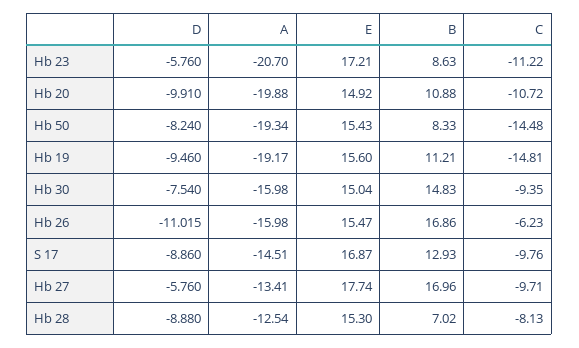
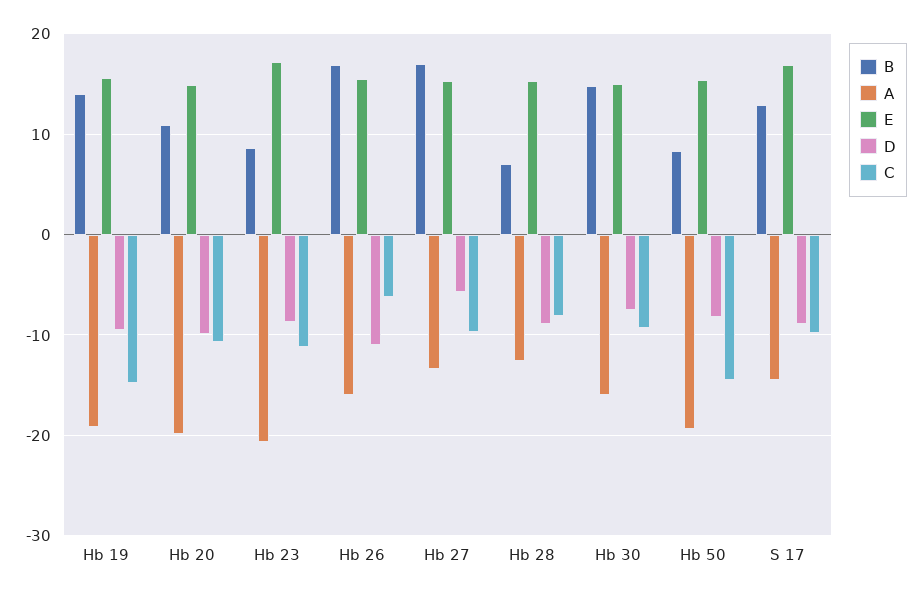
D, Hb 23: -5.76 -> -9
B, Hb 19: 11.21 -> 14
E, Hb 27: 17.74 -> 15

